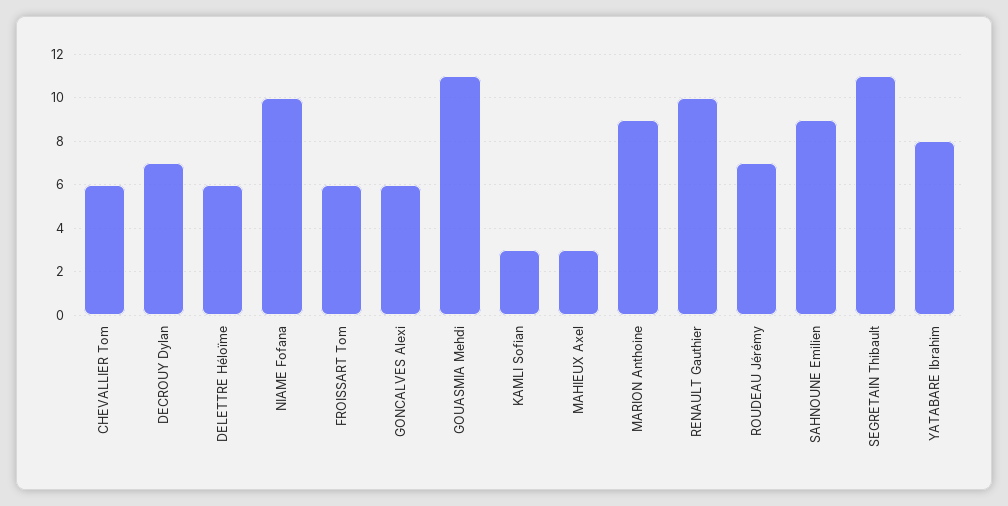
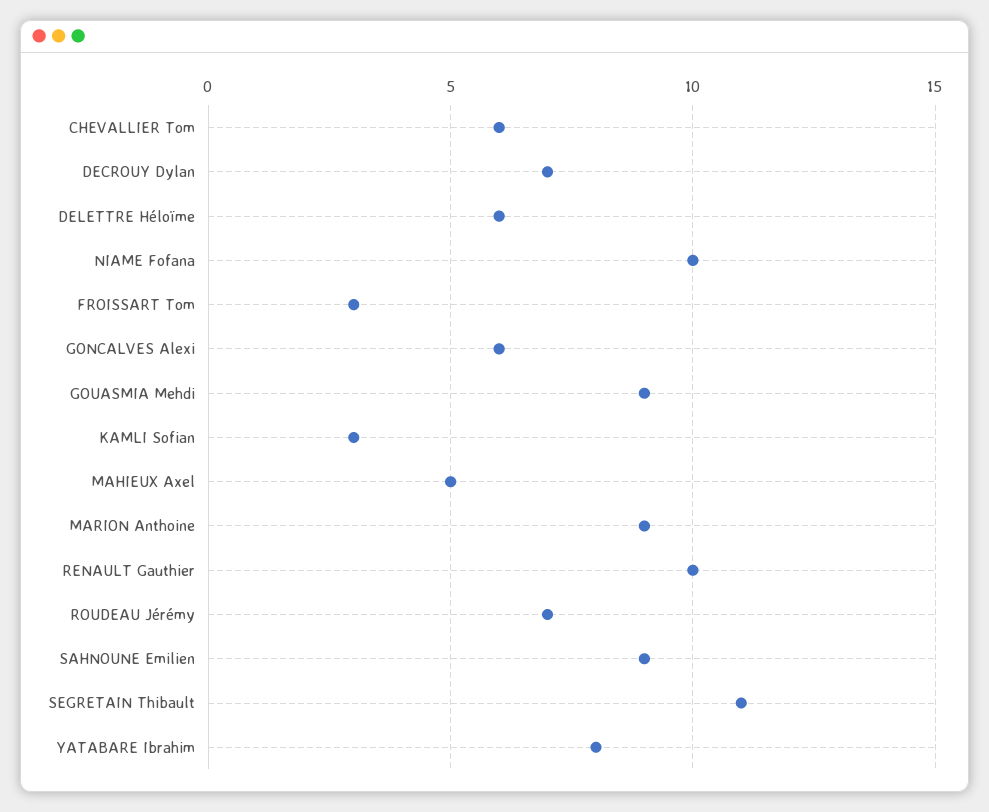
FROISSART Tom: 6 -> 3
GOUASMIA Mehdi: 11 -> 9
MAHIEUX Axel: 3 -> 5

